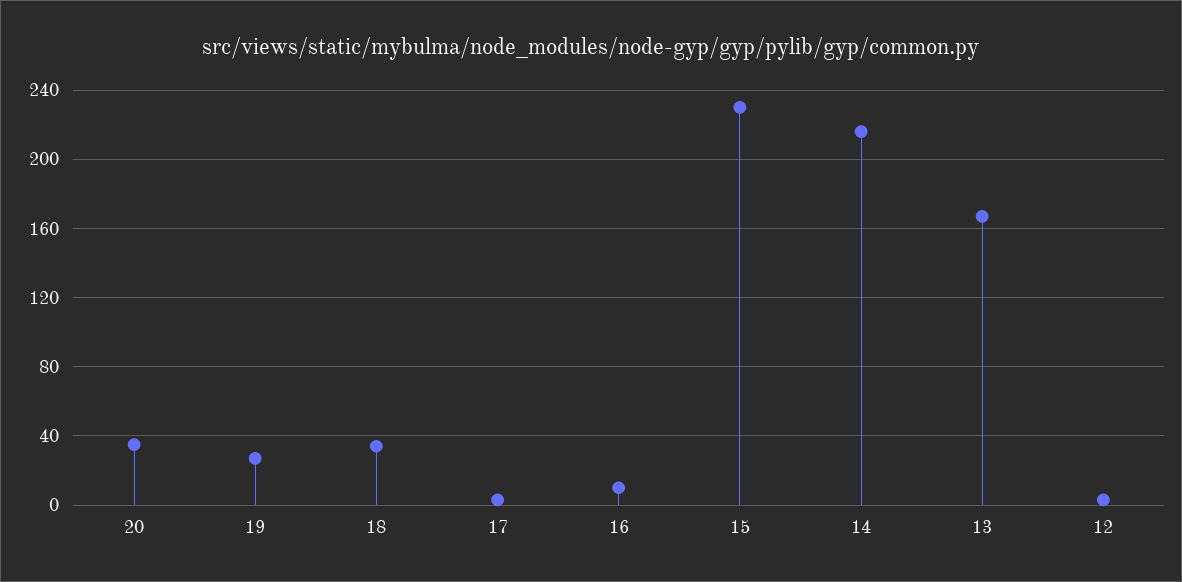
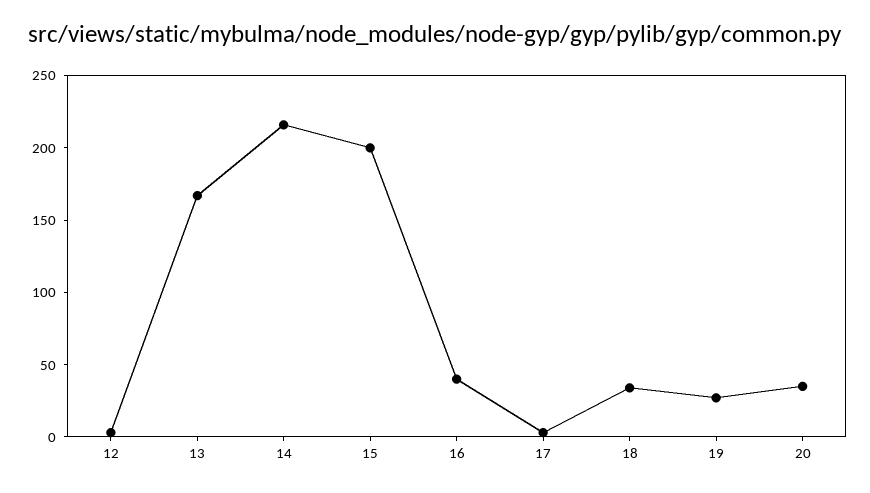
16: 10 -> 40
15: 230 -> 200

